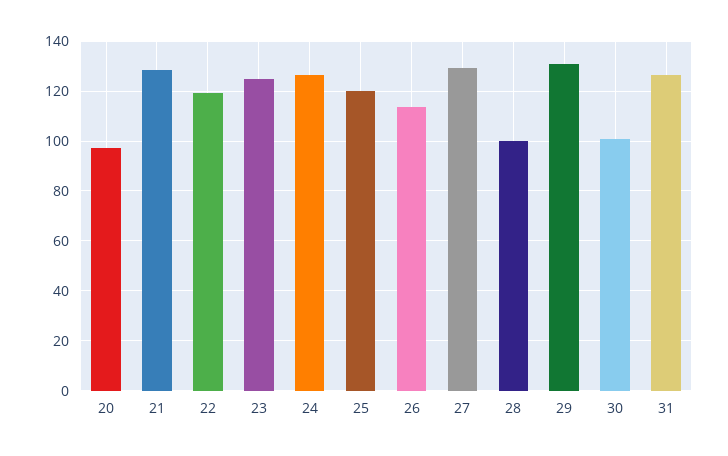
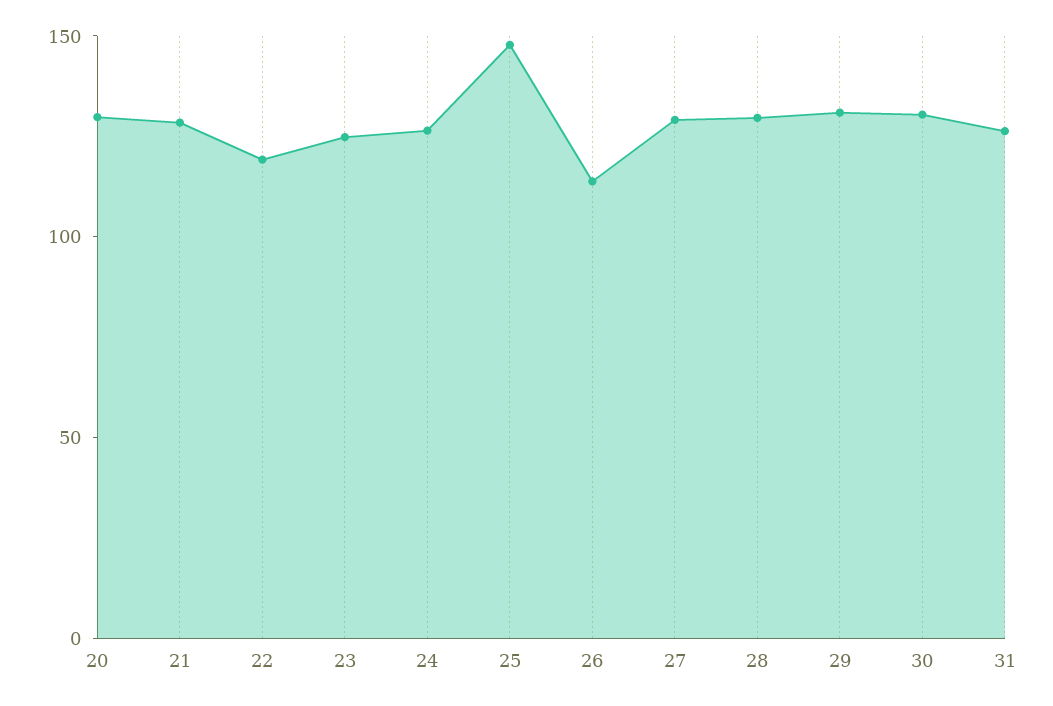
20: 97.5 -> 130
25: 120 -> 150
28: 100 -> 130
30: 100 -> 130

